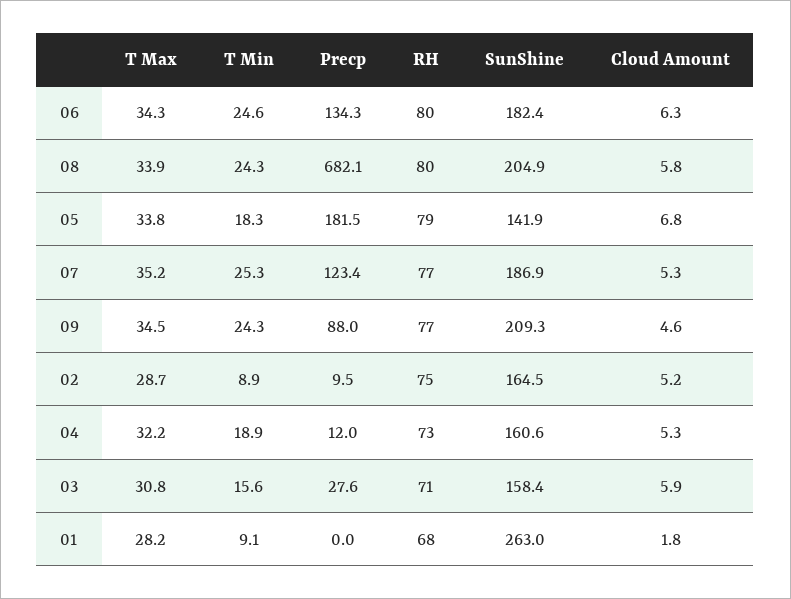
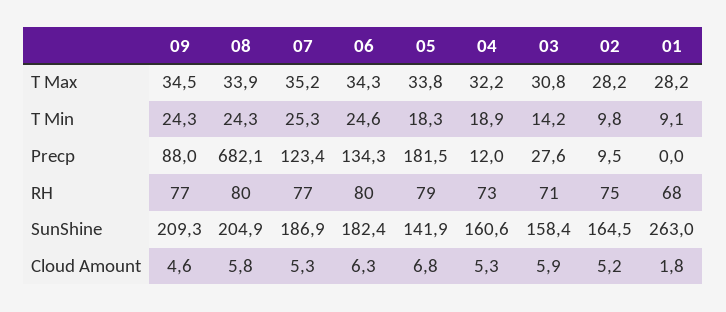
T Max, 02: 28.7 -> 28.2
T Min, 02: 8.9 -> 9.8
T Min, 03: 15.6 -> 14.2

